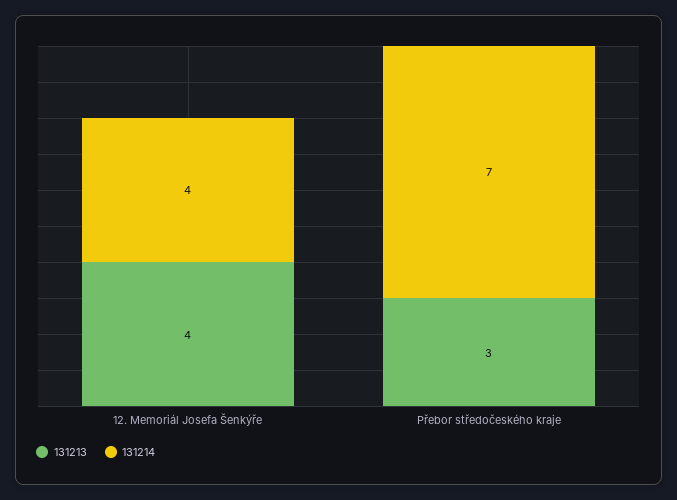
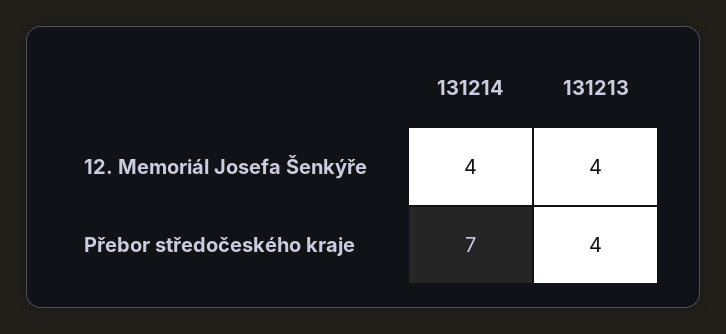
131213, Přebor středočeského kraje: 3 -> 4

